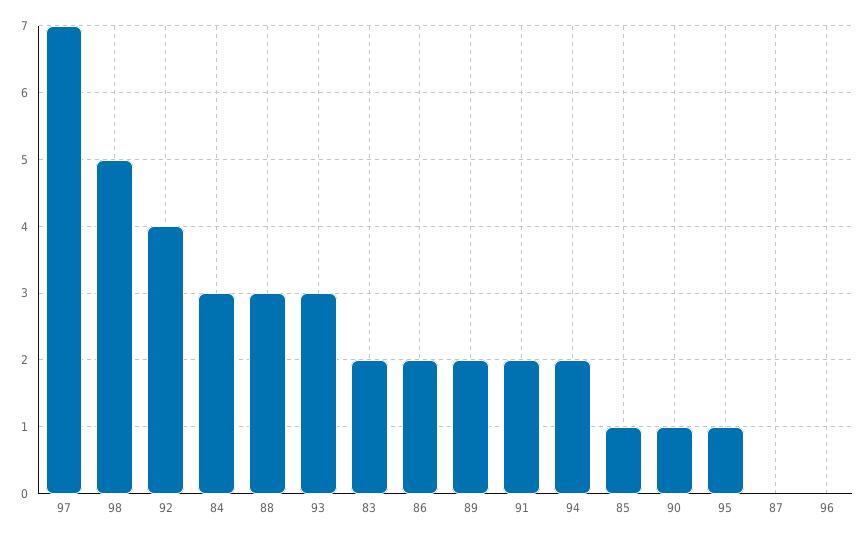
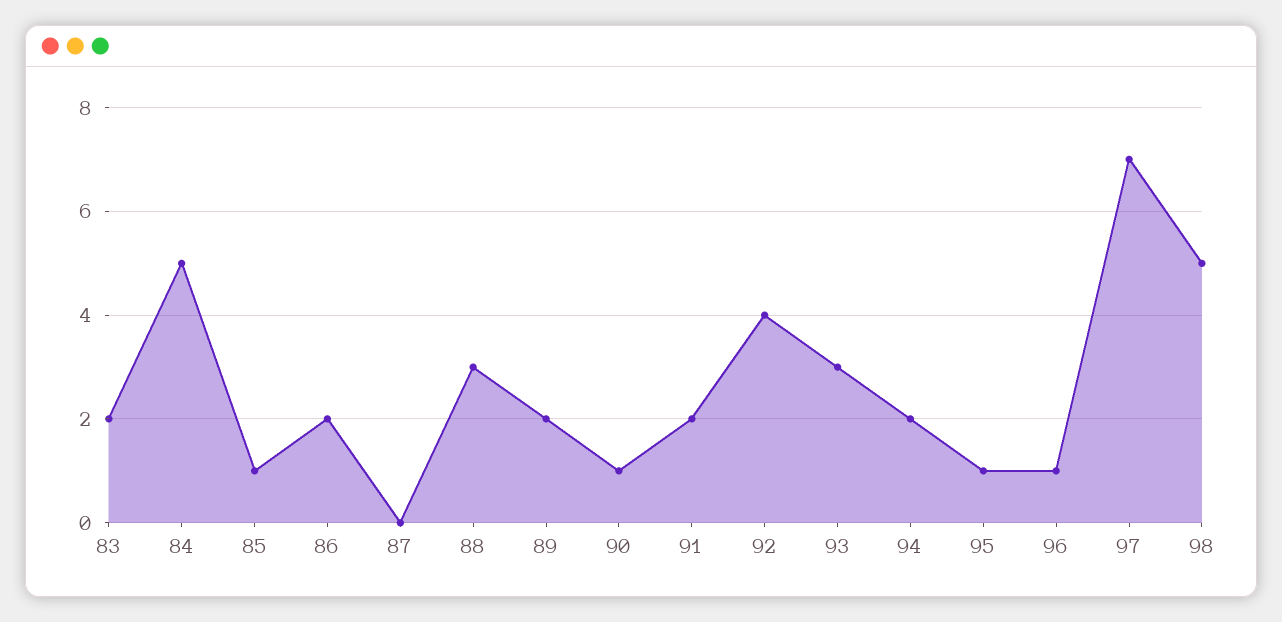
84: 3 -> 5
96: 0 -> 1

